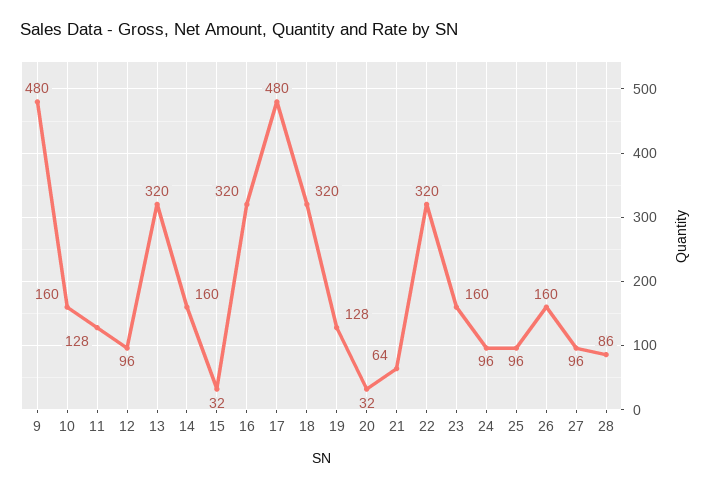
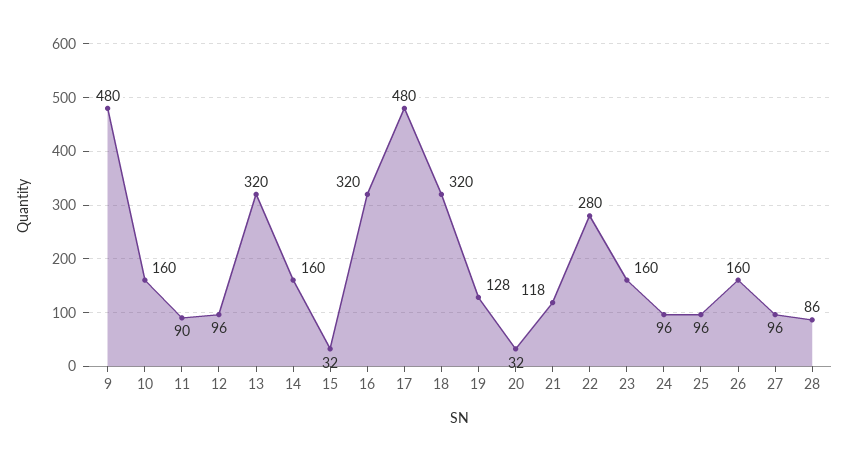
11: 128 -> 90
21: 64 -> 118
22: 320 -> 280

